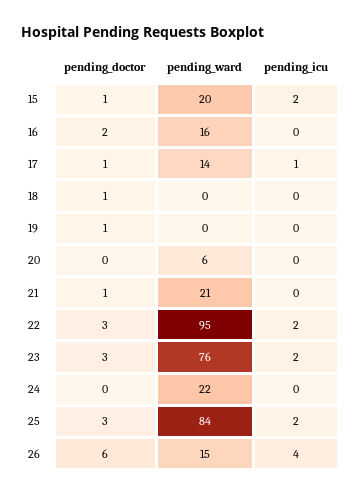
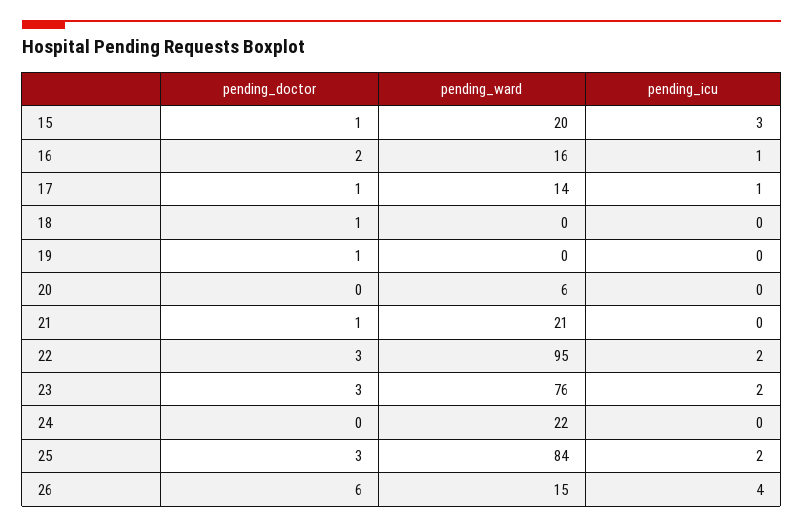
pending_icu, 15: 2 -> 3
pending_icu, 16: 0 -> 1

